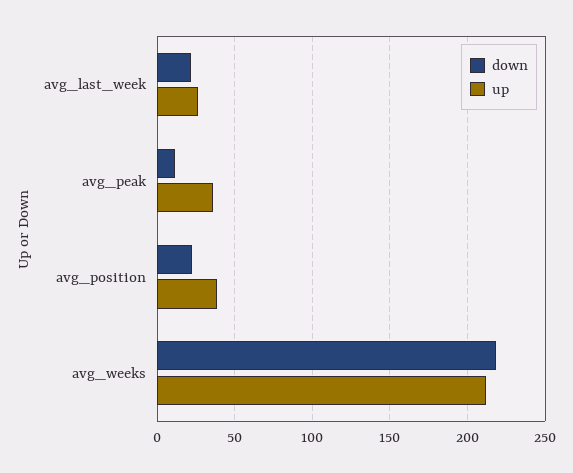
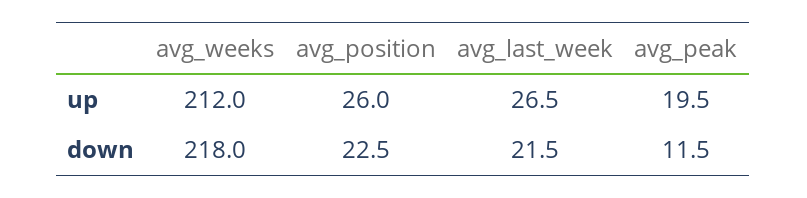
up, avg_peak: 35 -> 19.5
up, avg_position: 40 -> 26

